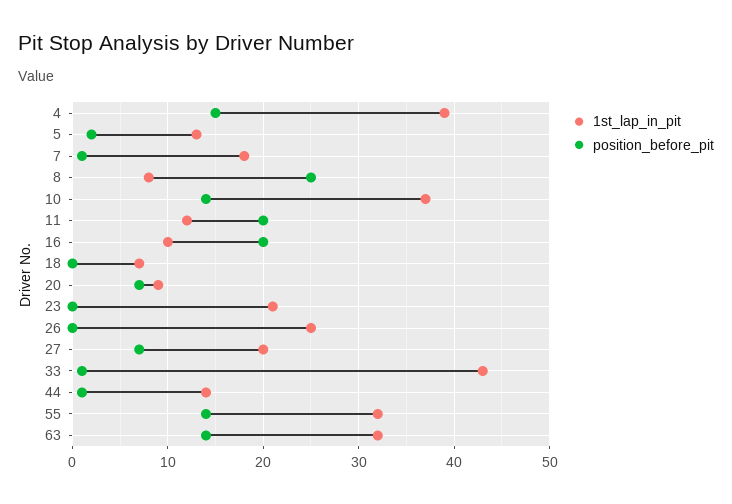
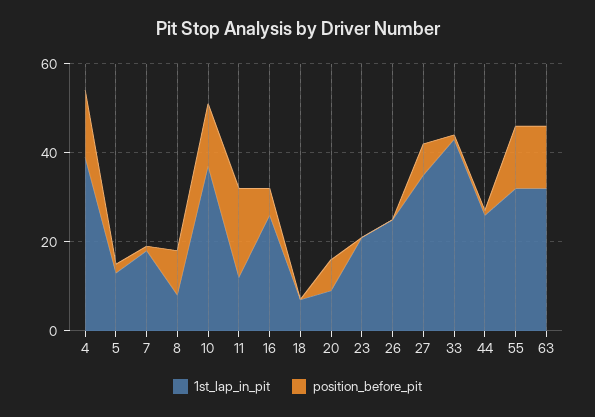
position_before_pit, 8: 25 -> 10
1st_lap_in_pit, 16: 10 -> 25
position_before_pit, 16: 20 -> 5
1st_lap_in_pit, 27: 20 -> 35
1st_lap_in_pit, 44: 14 -> 25

